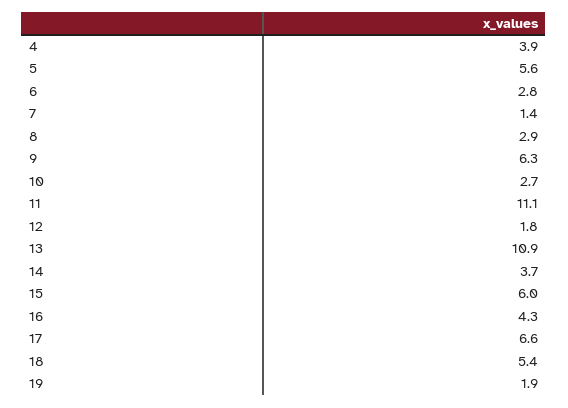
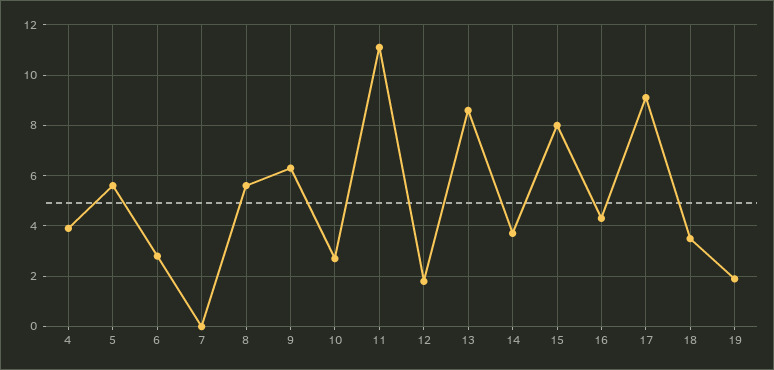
7: 1.4 -> 0
8: 2.9 -> 5.5
13: 10.9 -> 8.5
15: 6 -> 8
17: 6.6 -> 9
18: 5.4 -> 3.5

